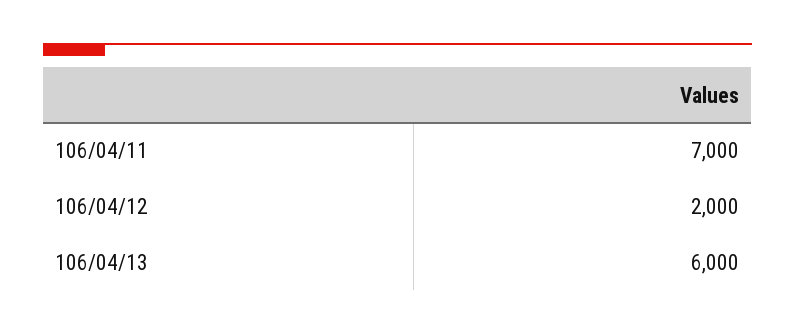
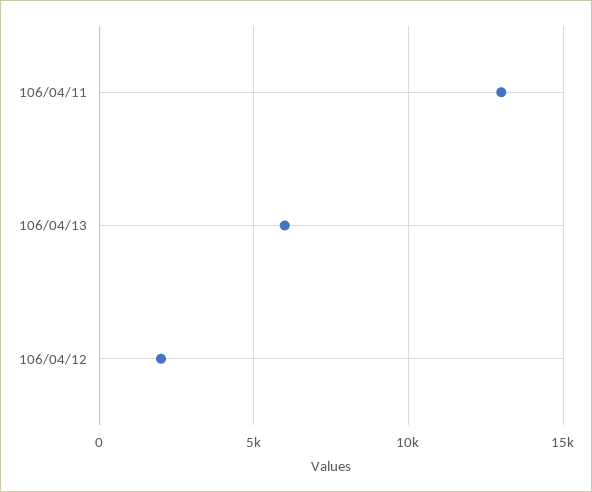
106/04/11: 7000 -> 13000

